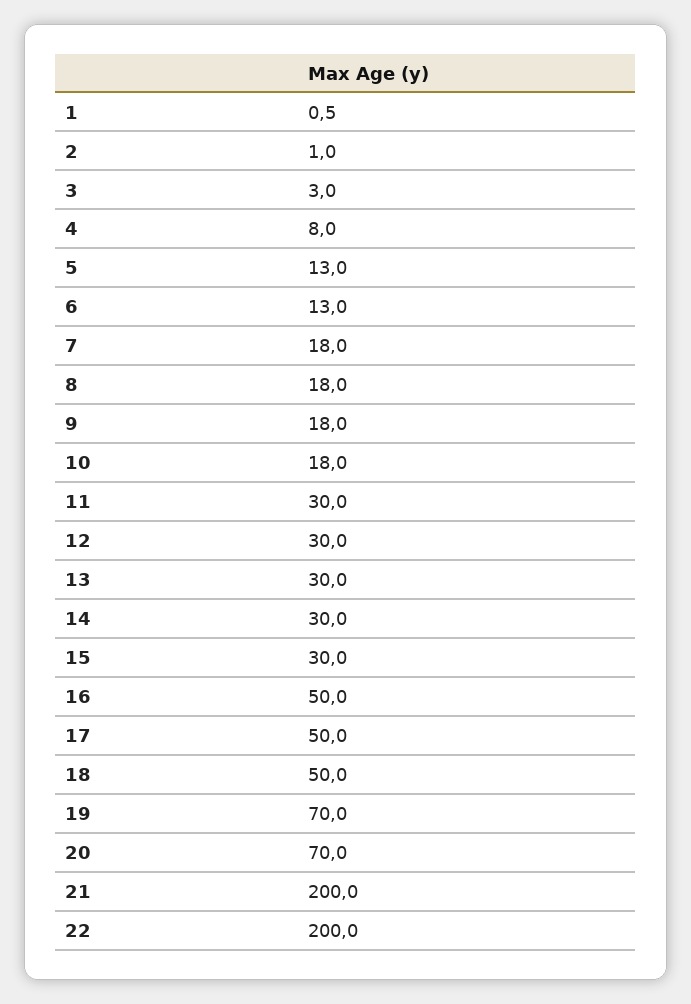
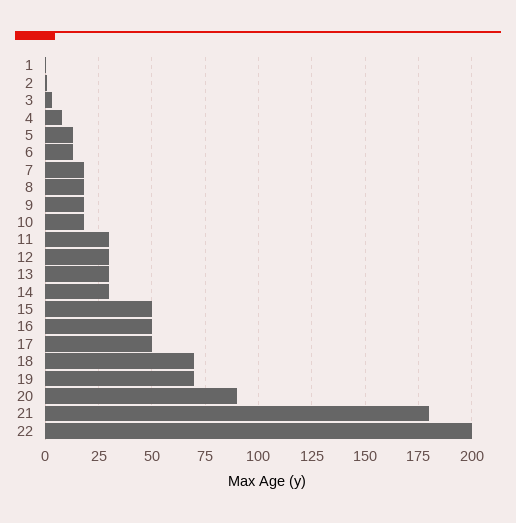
15: 30 -> 50
18: 50 -> 70
20: 70 -> 90
21: 200 -> 180

